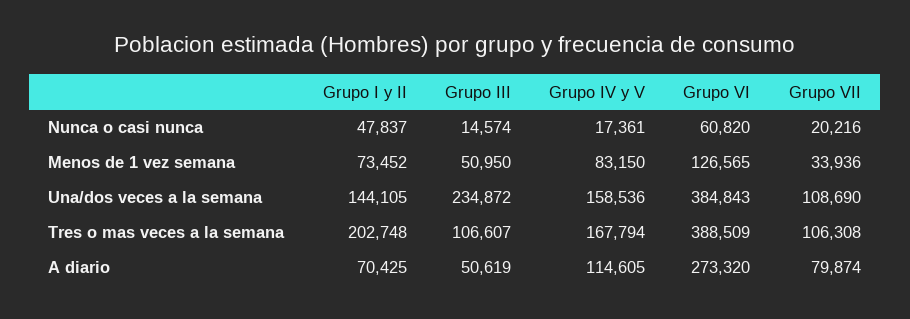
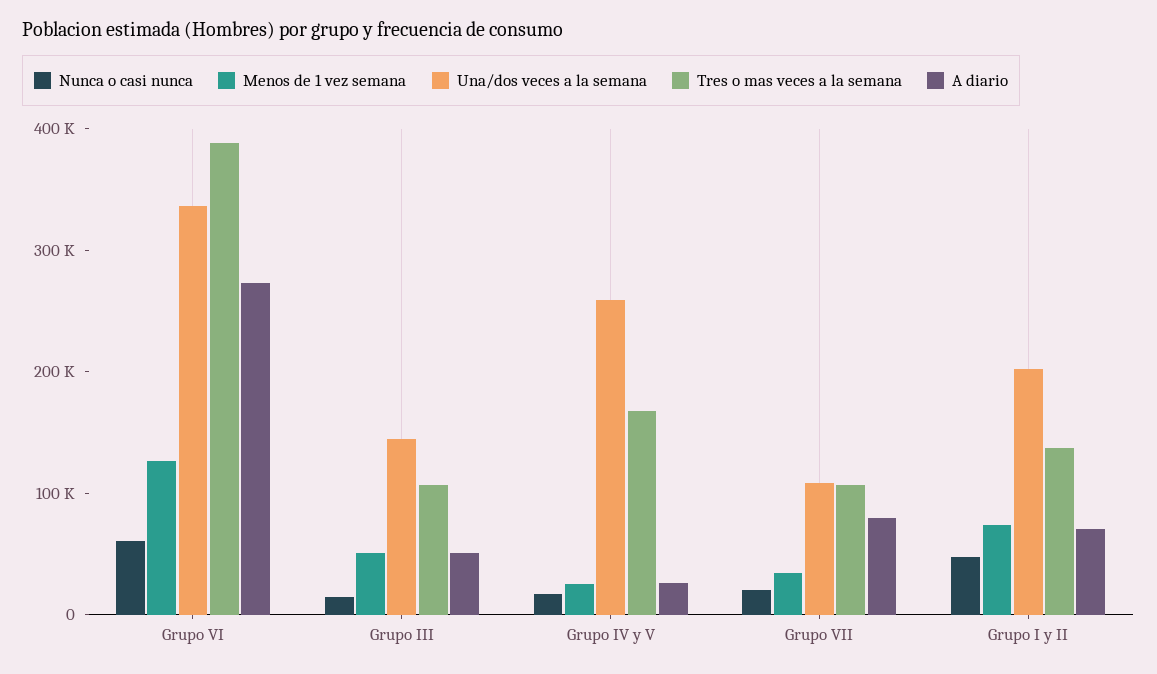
Menos de 1 vez semana, Grupo IV y V: 83150 -> 20000
Una/dos veces a la semana, Grupo I y II: 144105 -> 200000
Una/dos veces a la semana, Grupo III: 234872 -> 140000
Una/dos veces a la semana, Grupo IV y V: 158536 -> 260000
Una/dos veces a la semana, Grupo VI: 384843 -> 340000
Tres o mas veces a la semana, Grupo I y II: 202748 -> 140000
A diario, Grupo IV y V: 114605 -> 20000

